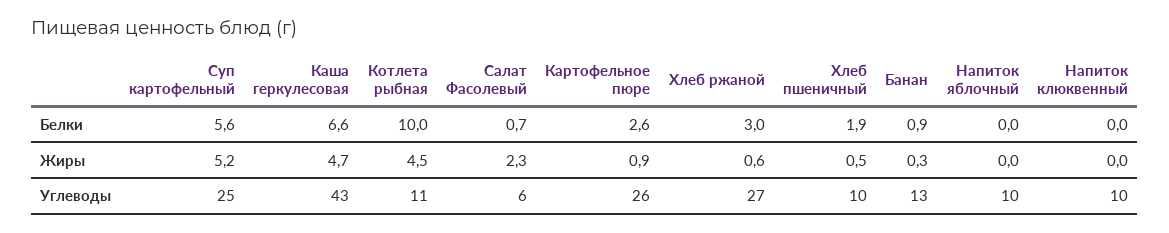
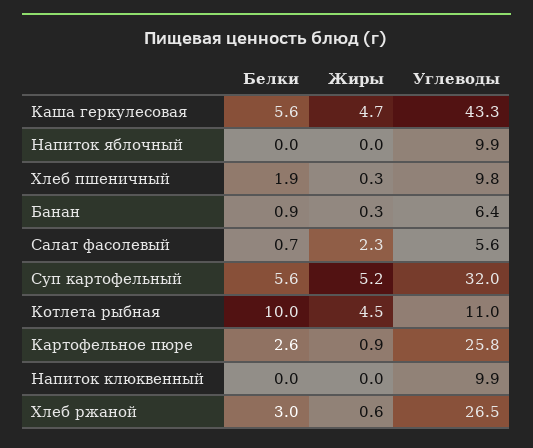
Каша геркулесовая, Белки: 6.6 -> 5.6
Хлеб пшеничный, Жиры: 0.5 -> 0.3
Суп картофельный, Углеводы: 25 -> 32
Банан, Углеводы: 13 -> 6.4

